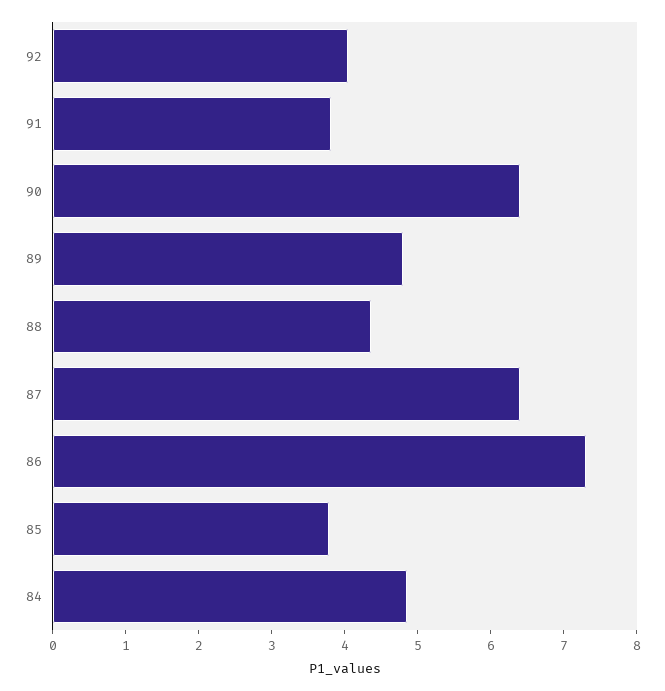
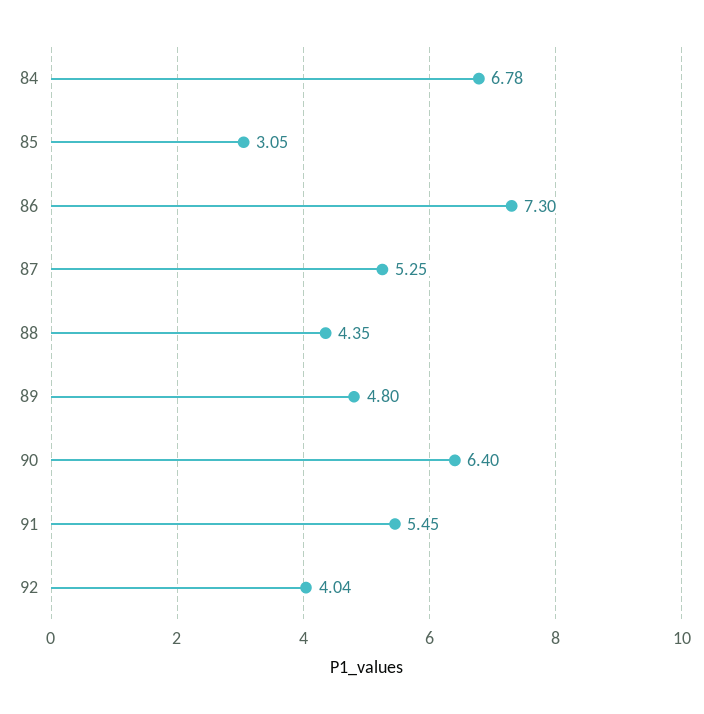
91: 3.8 -> 5.45
87: 6.4 -> 5.25
85: 3.8 -> 3.05
84: 4.8 -> 6.78

